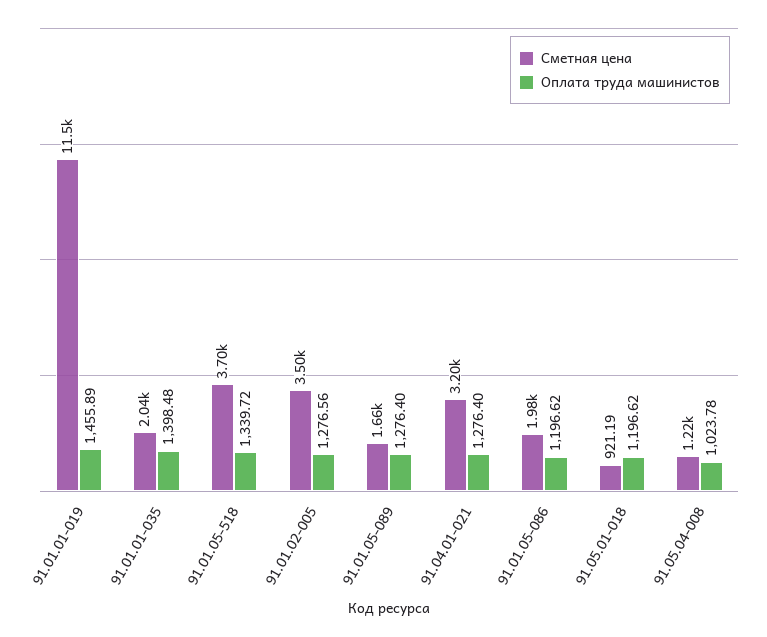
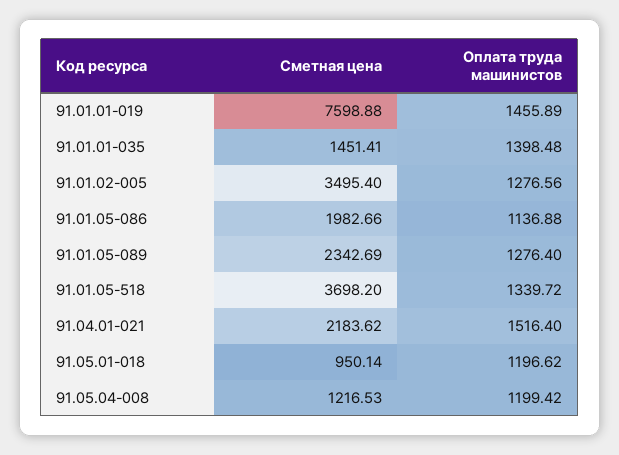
Сметная цена, 91.01.01-019: 11500 -> 7598.88
Сметная цена, 91.01.01-035: 2040 -> 1451.41
Сметная цена, 91.01.05-089: 1660 -> 2342.69
Сметная цена, 91.04.01-021: 3200 -> 2183.62
Оплата труда машинистов, 91.04.01-021: 1276.4 -> 1516.4
Оплата труда машинистов, 91.01.05-086: 1196.62 -> 1136.88
Сметная цена, 91.05.01-018: 921.19 -> 950.14
Оплата труда машинистов, 91.05.04-008: 1023.78 -> 1199.42

